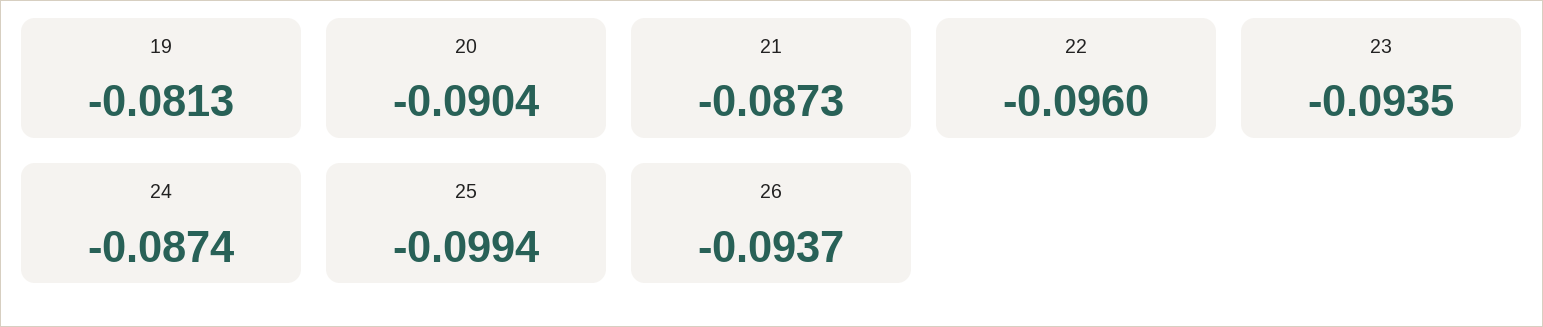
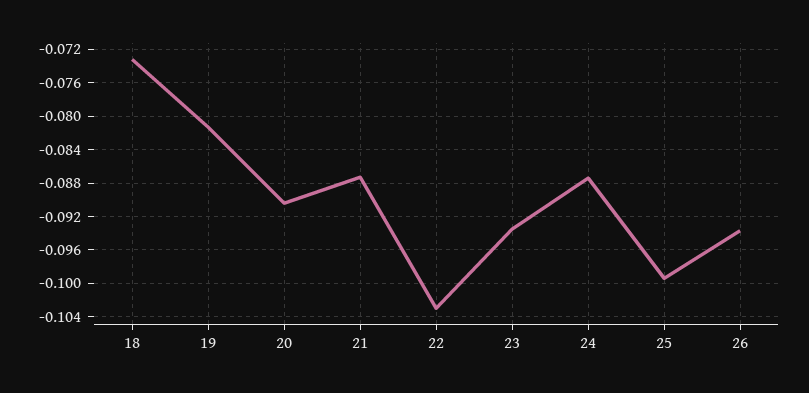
22: -0.096 -> -0.103
18: none -> -0.073

